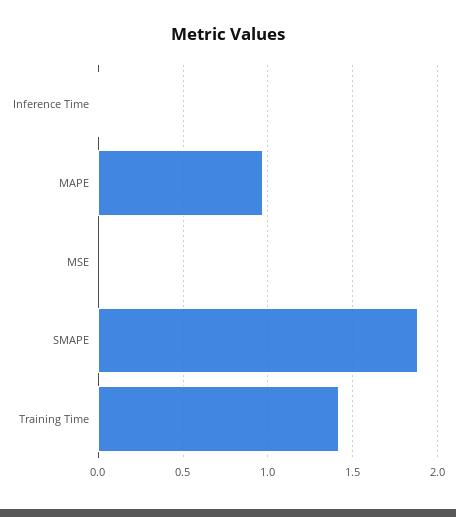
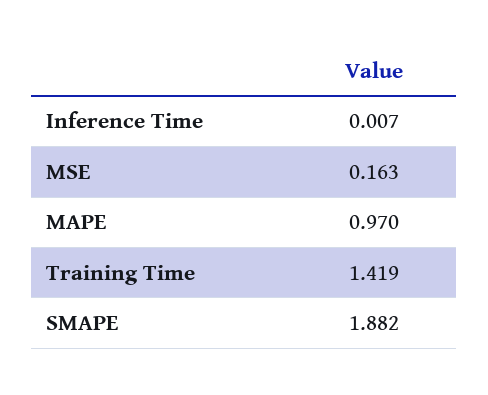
MSE: 0 -> 0.163

